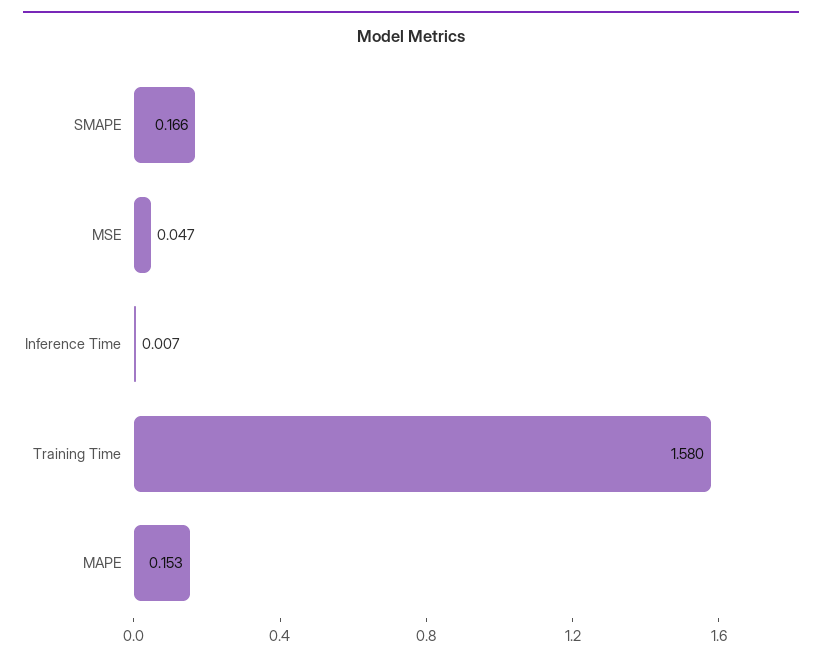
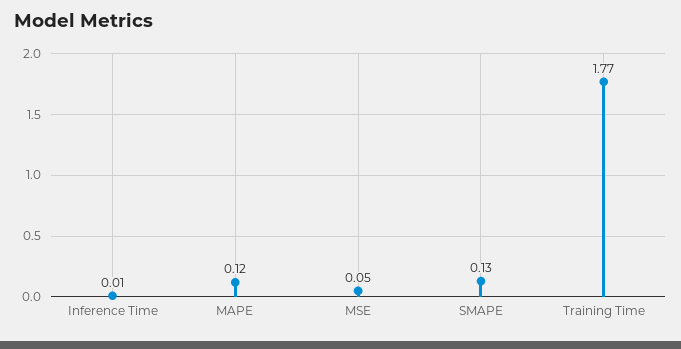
SMAPE: 0.166 -> 0.13
Training Time: 1.58 -> 1.77
MAPE: 0.153 -> 0.12

